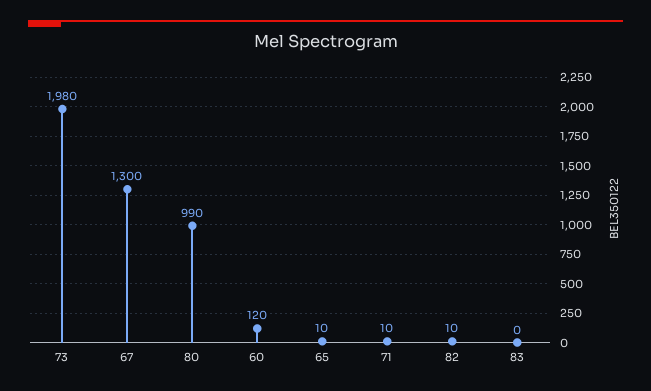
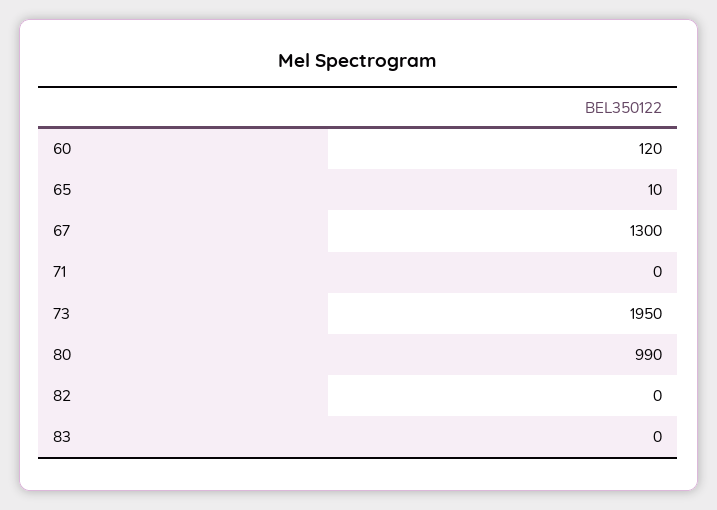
73: 1980 -> 1950
71: 10 -> 0
82: 10 -> 0

